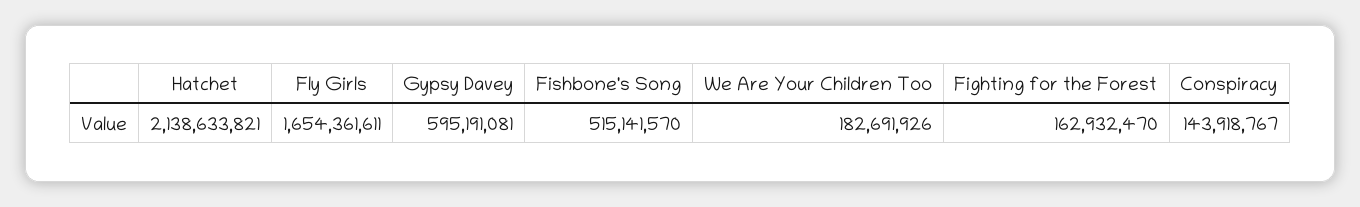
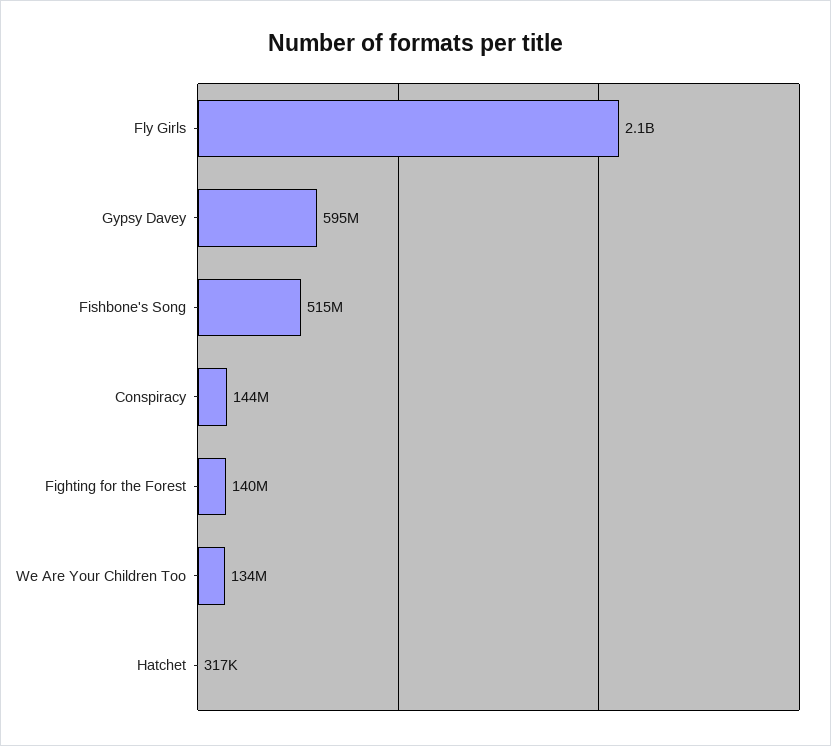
Hatchet: 2138633821 -> 317000
Fly Girls: 1654361611 -> 2100000000
We Are Your Children Too: 182691926 -> 134000000
Fighting for the Forest: 162932470 -> 140000000

